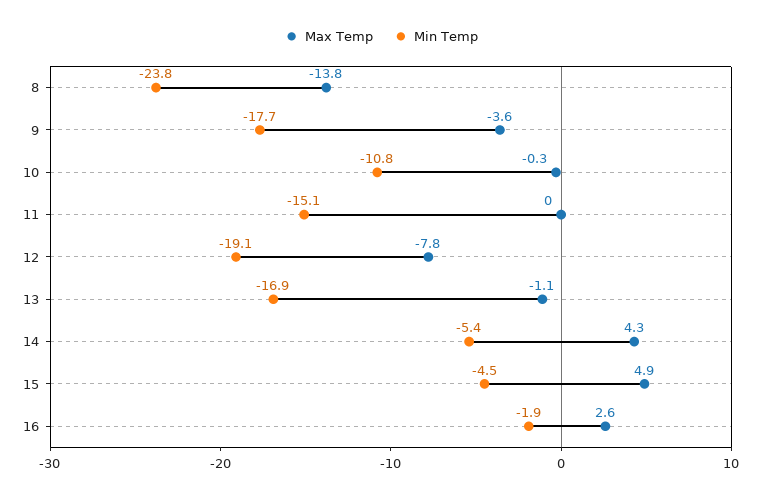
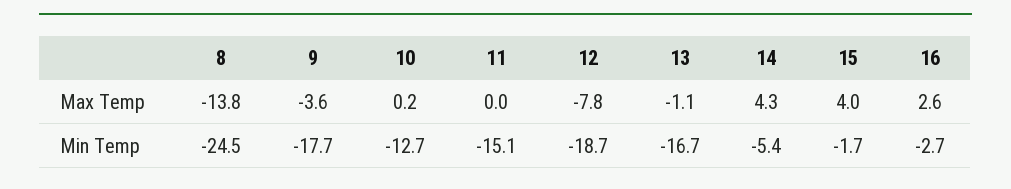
Min Temp, 8: -23.8 -> -24.5
Max Temp, 10: -0.3 -> 0.2
Min Temp, 10: -10.8 -> -12.7
Min Temp, 12: -19.1 -> -18.7
Min Temp, 13: -16.9 -> -16.7
Max Temp, 15: 4.9 -> 4
Min Temp, 15: -4.5 -> -1.7
Min Temp, 16: -1.9 -> -2.7

